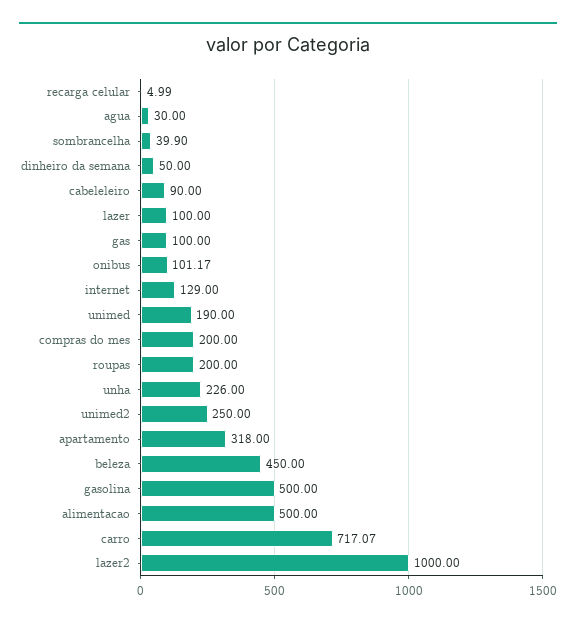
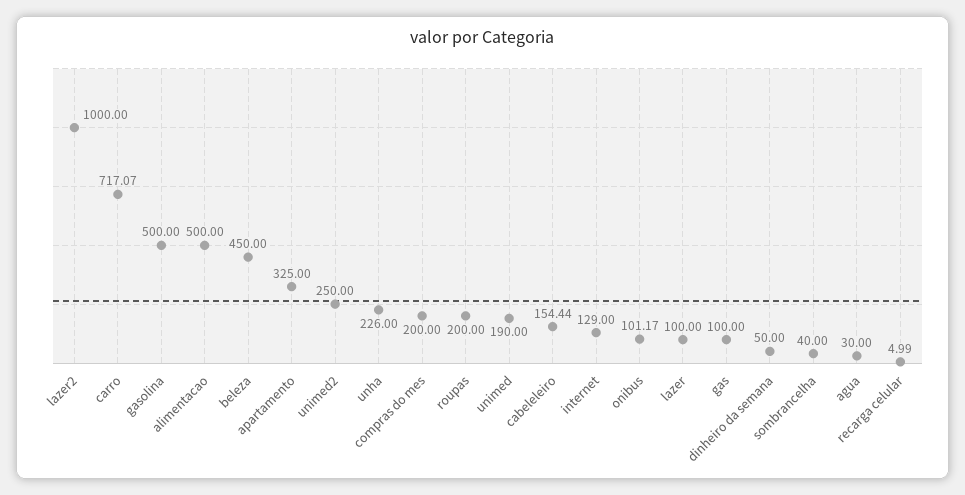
sombrancelha: 39.9 -> 40
cabeleleiro: 90 -> 154.44
apartamento: 318 -> 325

